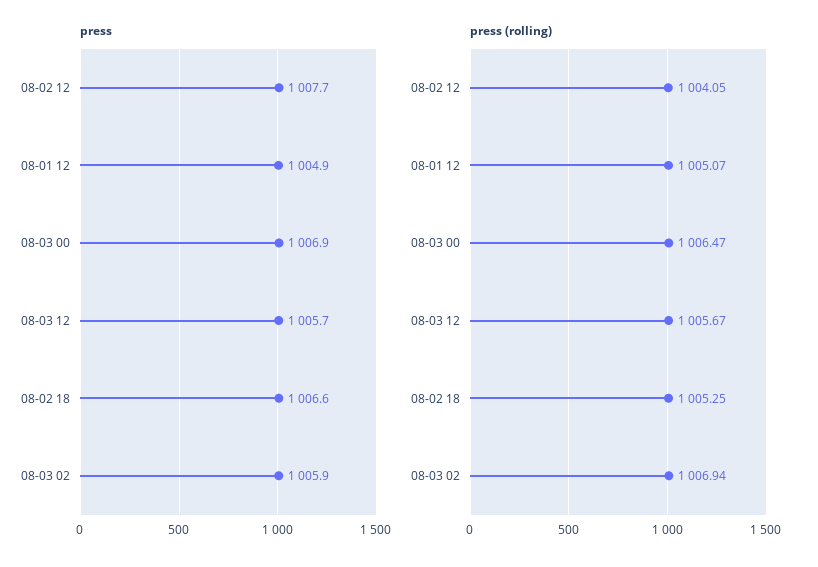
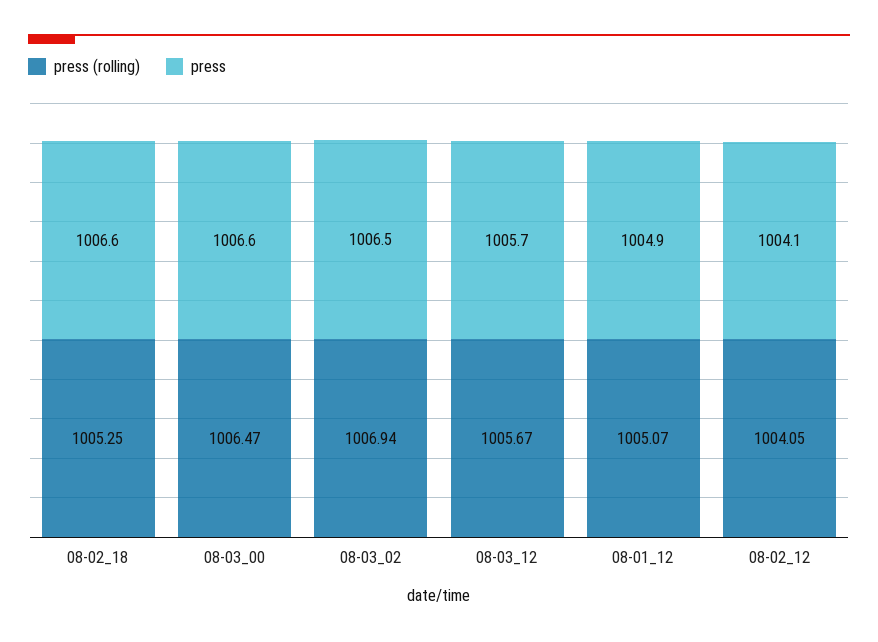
press, 08-02 12: 1007.7 -> 1004.1
press, 08-03 00: 1006.9 -> 1006.6
press, 08-03 02: 1005.9 -> 1006.5

